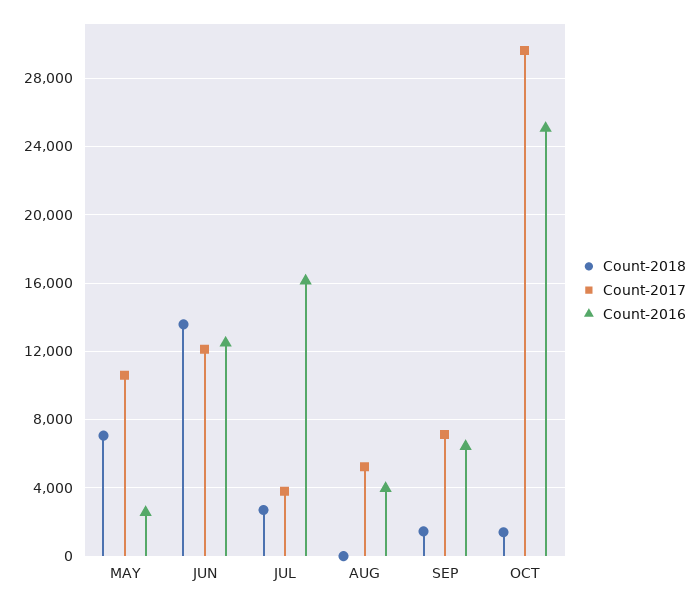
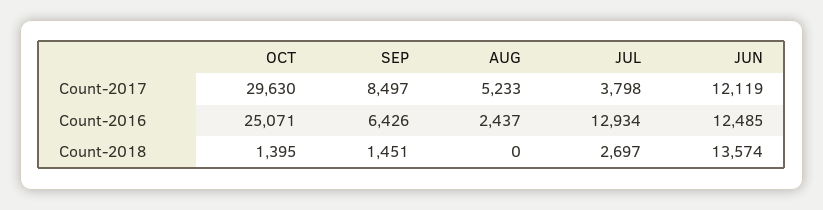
Count-2018, MAY: 7000 -> none
Count-2017, MAY: 10500 -> none
Count-2016, MAY: 2500 -> none
Count-2016, JUL: 16000 -> 12934
Count-2016, AUG: 4000 -> 2437
Count-2017, SEP: 7000 -> 8497

